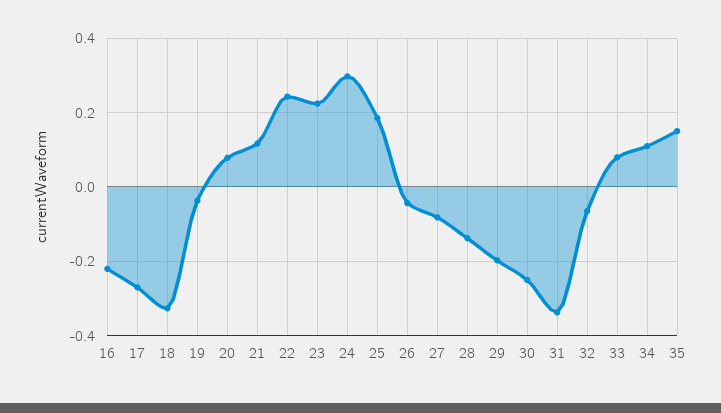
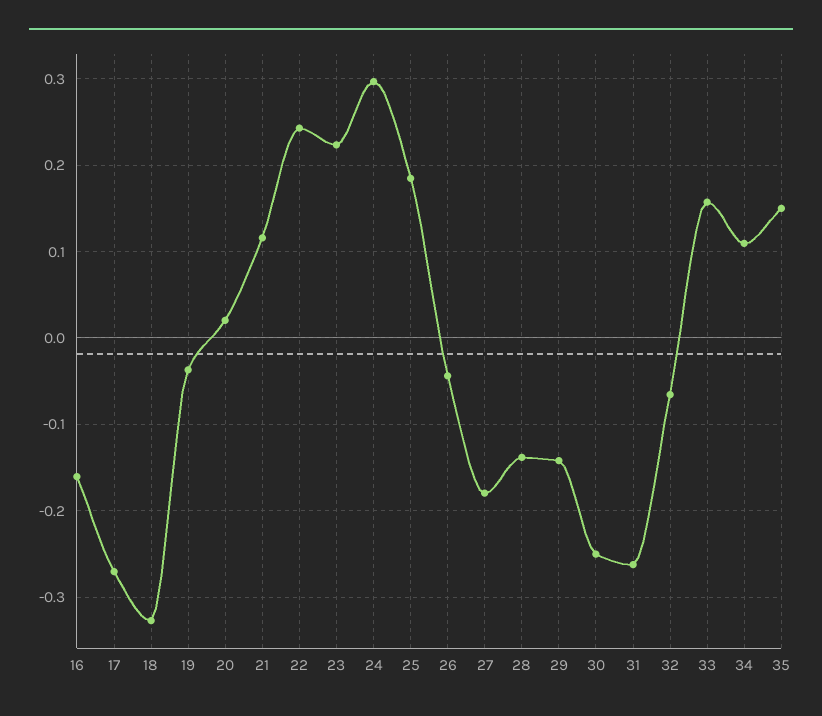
16: -0.22 -> -0.16
20: 0.08 -> 0.02
27: -0.08 -> -0.18
29: -0.2 -> -0.14
31: -0.34 -> -0.26
33: 0.08 -> 0.16

